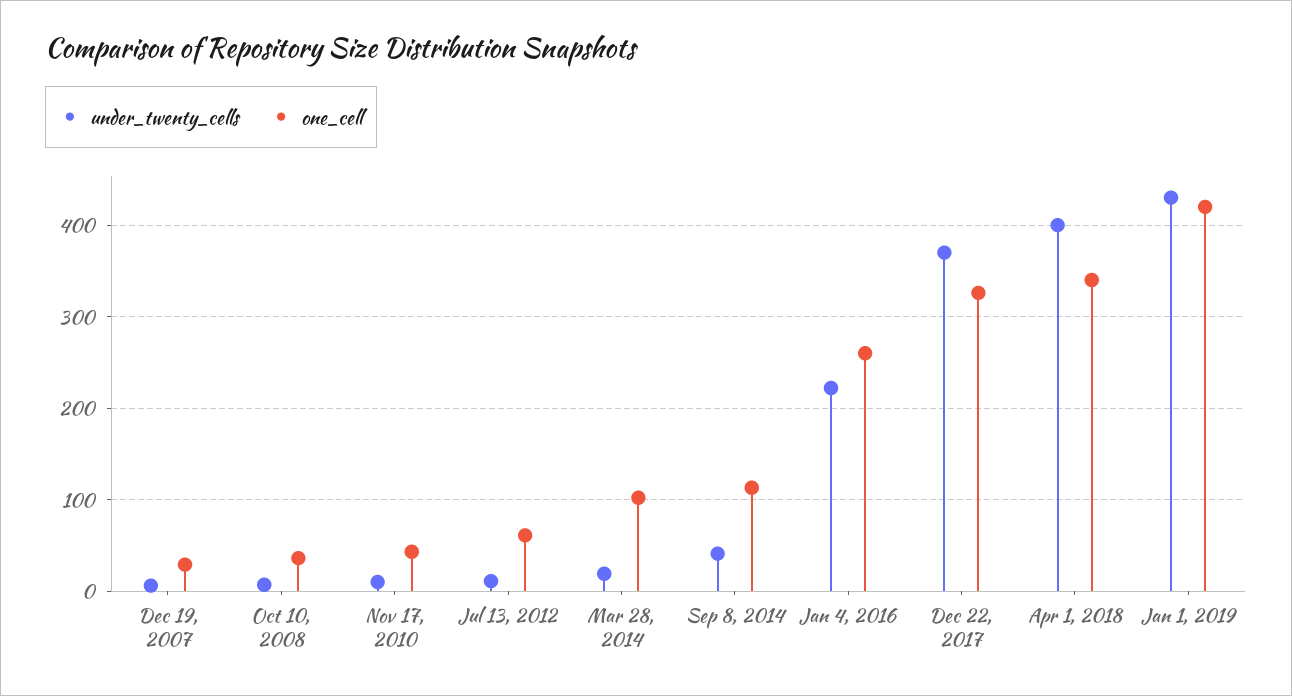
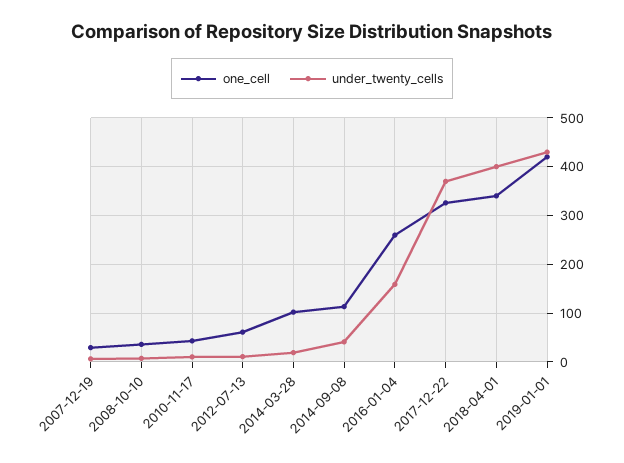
under_twenty_cells, Jan 4, 2016: 220 -> 160

